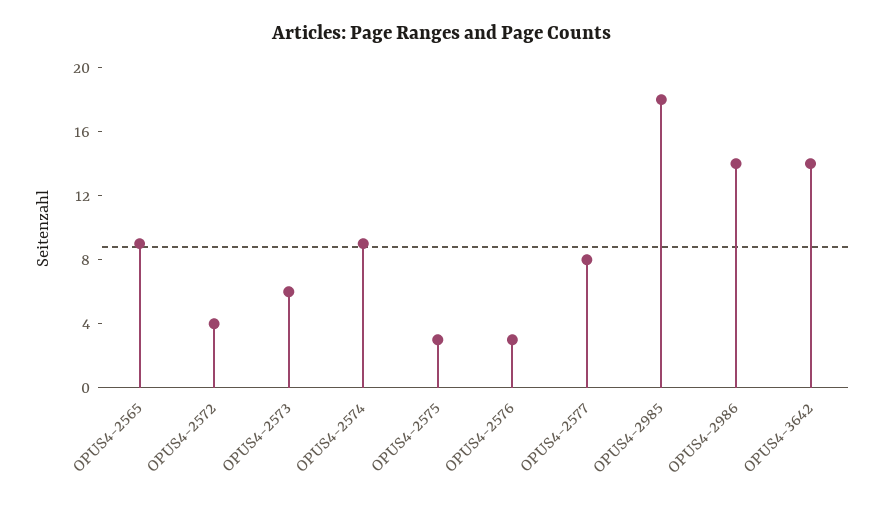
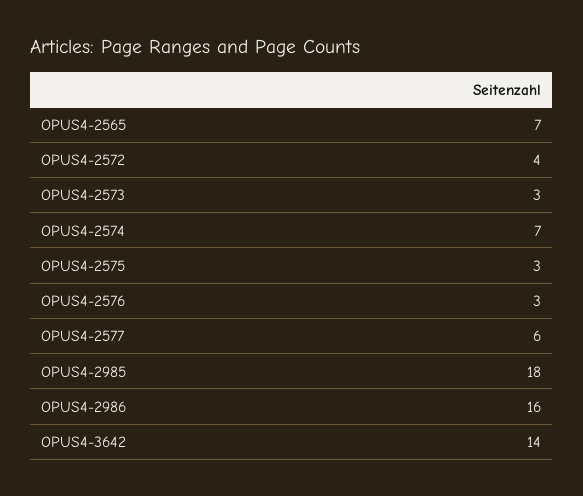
OPUS4-2565: 9 -> 7
OPUS4-2573: 6 -> 3
OPUS4-2574: 9 -> 7
OPUS4-2577: 8 -> 6
OPUS4-2986: 14 -> 16

